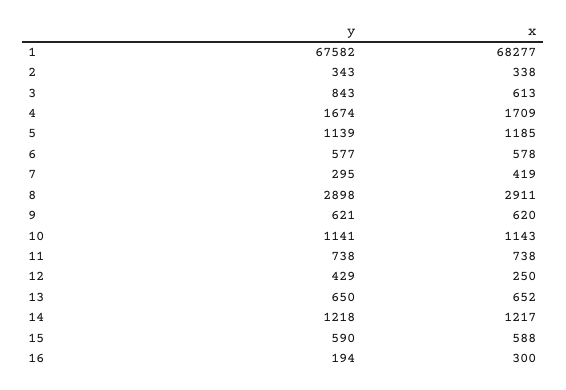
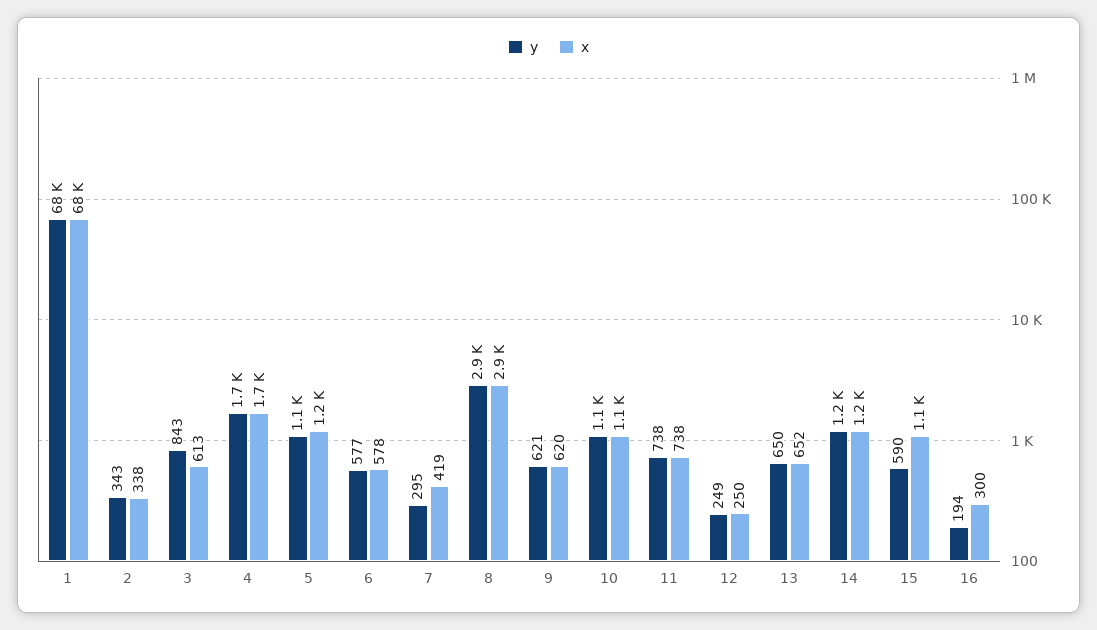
y, 12: 429 -> 249
x, 15: 588 -> 1100

